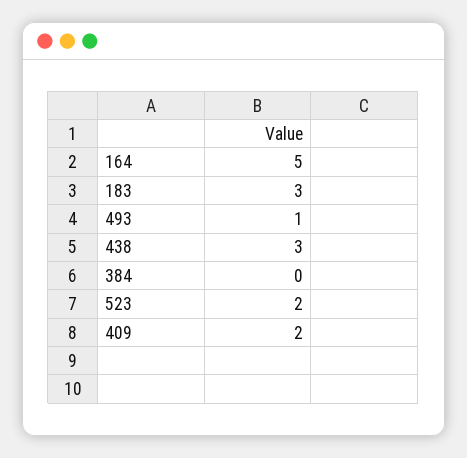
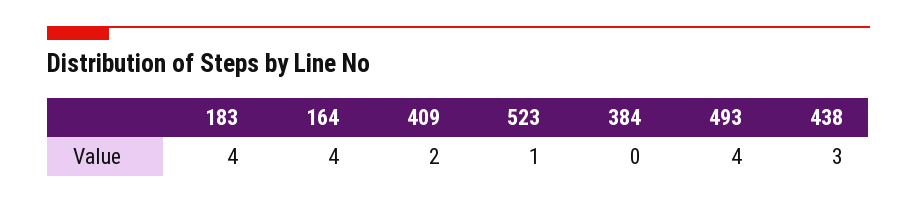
164: 5 -> 4
183: 3 -> 4
493: 1 -> 4
523: 2 -> 1

